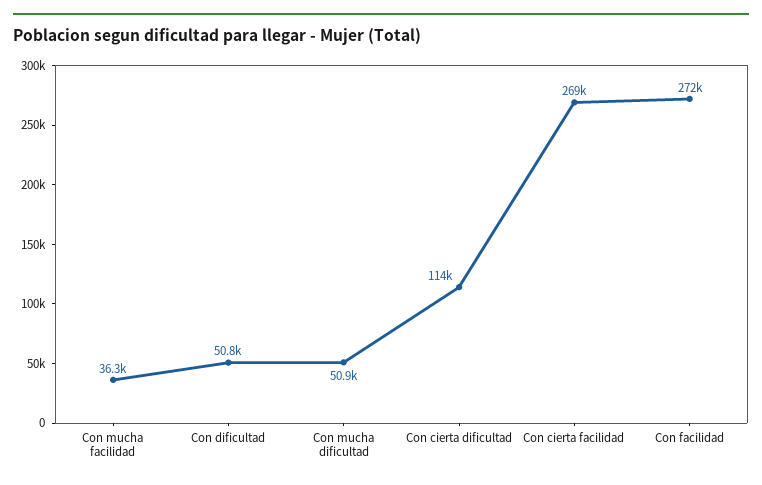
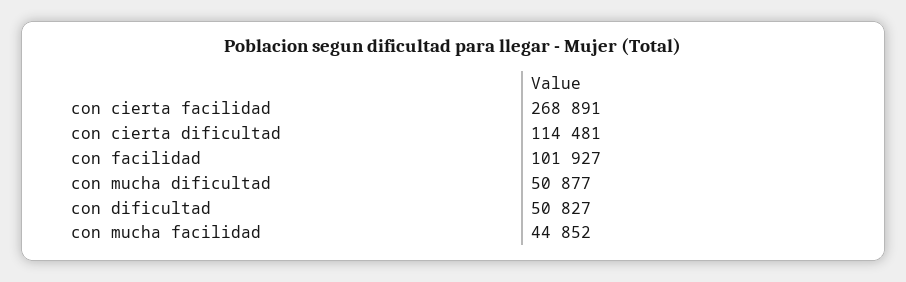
Con mucha facilidad: 36300 -> 44852
Con facilidad: 272000 -> 101927

